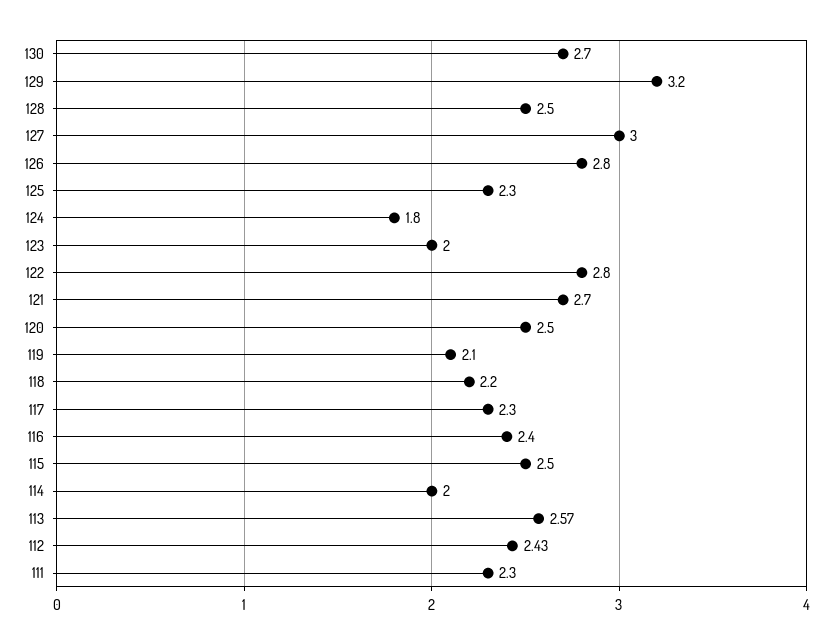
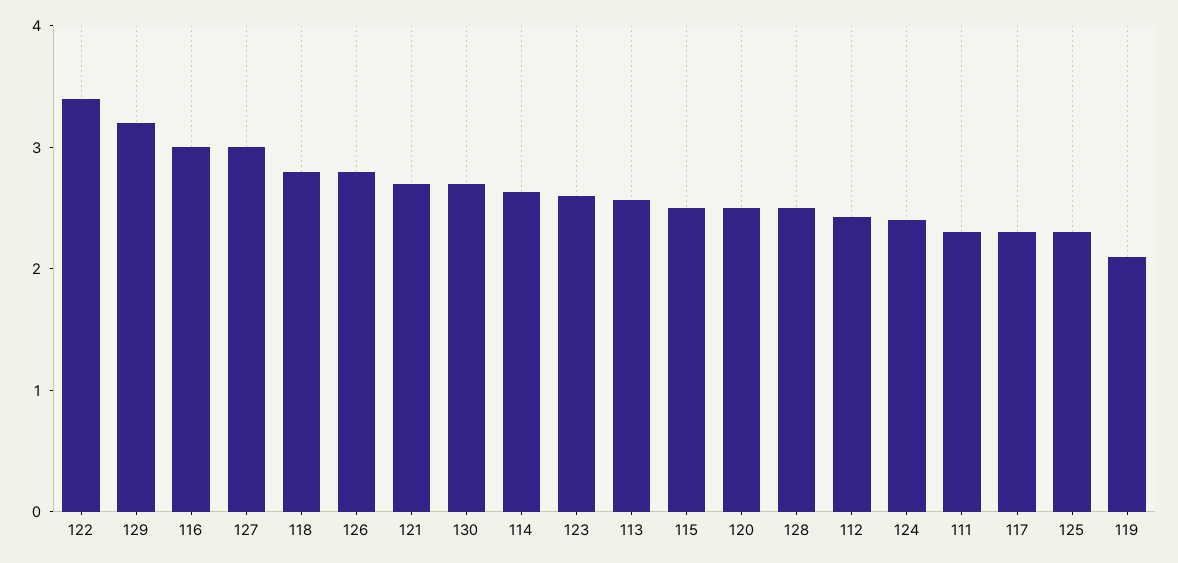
124: 1.8 -> 2.4
123: 2 -> 2.6
122: 2.8 -> 3.4
118: 2.2 -> 2.8
116: 2.4 -> 3
114: 2 -> 2.6

